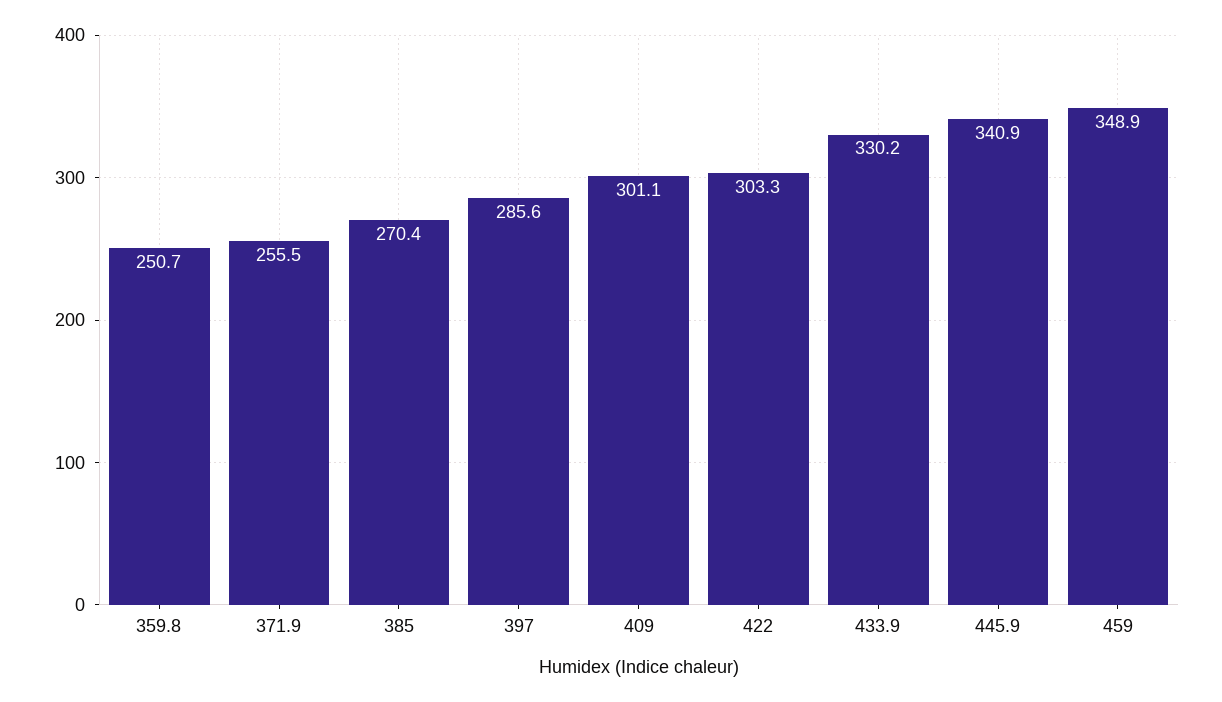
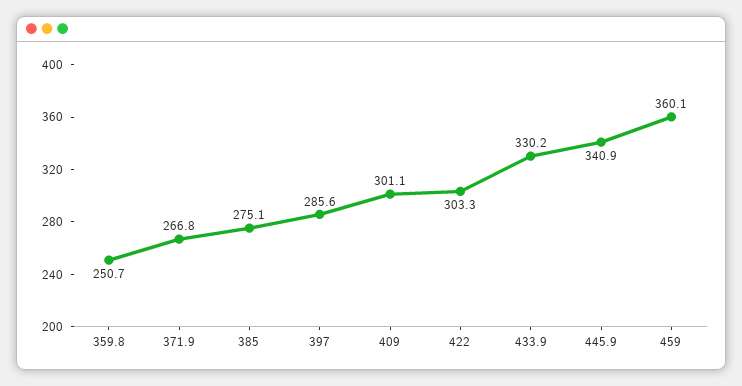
371.9: 255.5 -> 266.8
385: 270.4 -> 275.1
459: 348.9 -> 360.1

